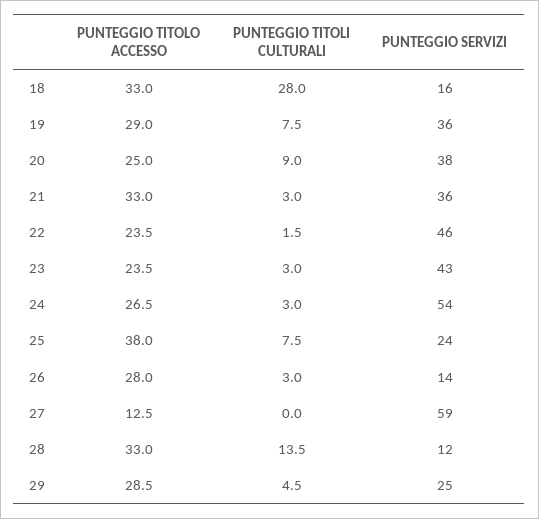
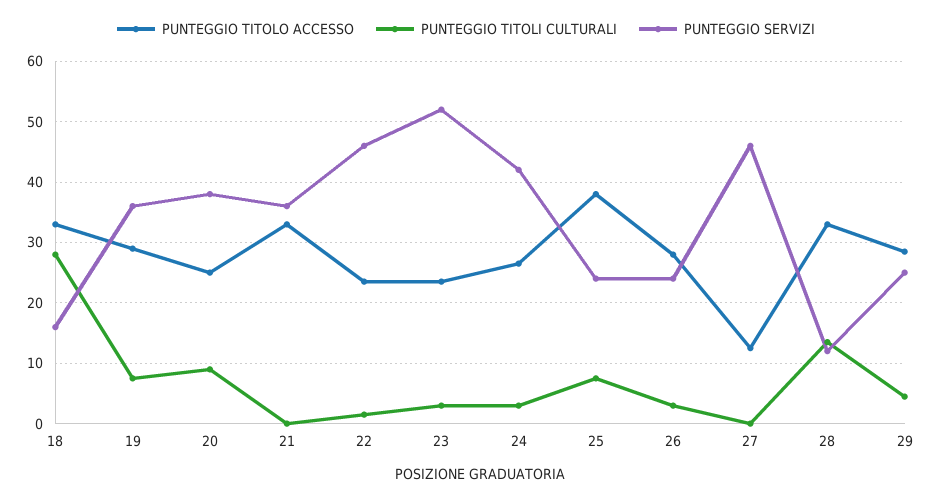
PUNTEGGIO TITOLI CULTURALI, 21: 3 -> 0
PUNTEGGIO SERVIZI, 23: 43 -> 52
PUNTEGGIO SERVIZI, 24: 54 -> 42
PUNTEGGIO SERVIZI, 26: 14 -> 24
PUNTEGGIO SERVIZI, 27: 59 -> 46

